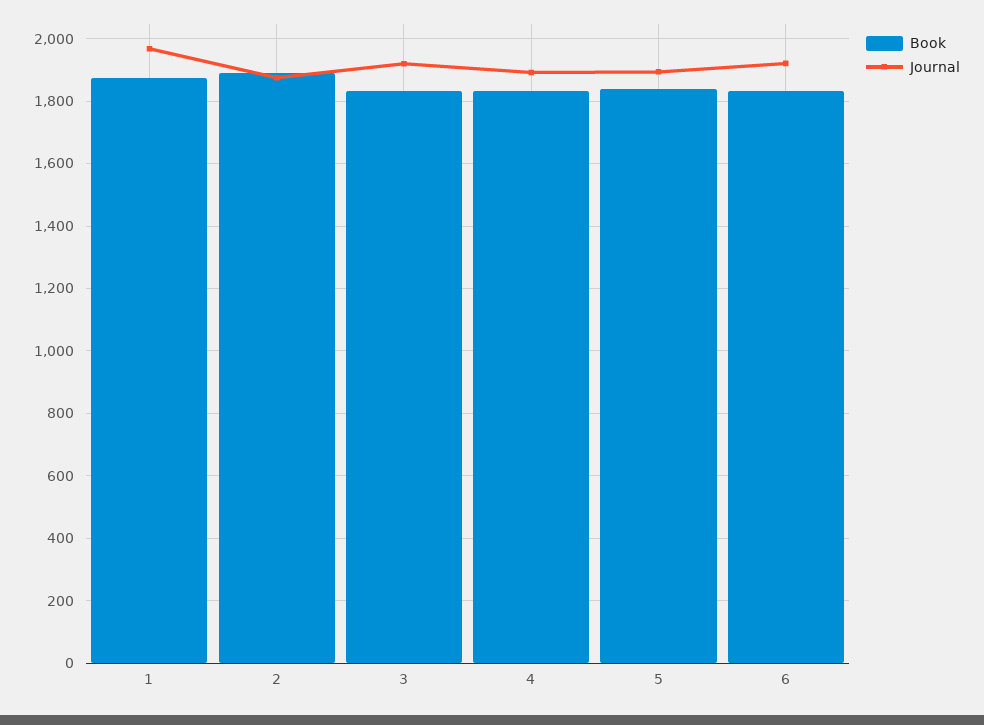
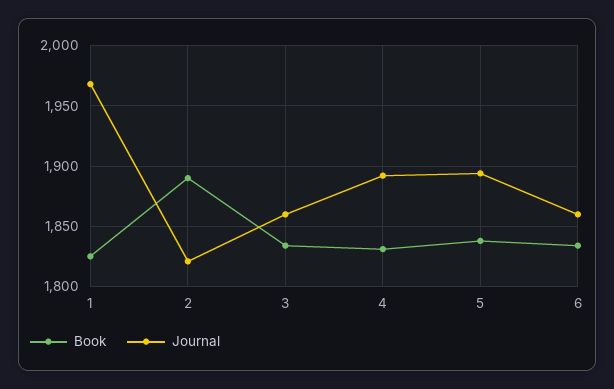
Book, 1: 1880 -> 1825
Journal, 2: 1880 -> 1820
Journal, 3: 1920 -> 1860
Journal, 6: 1920 -> 1860

